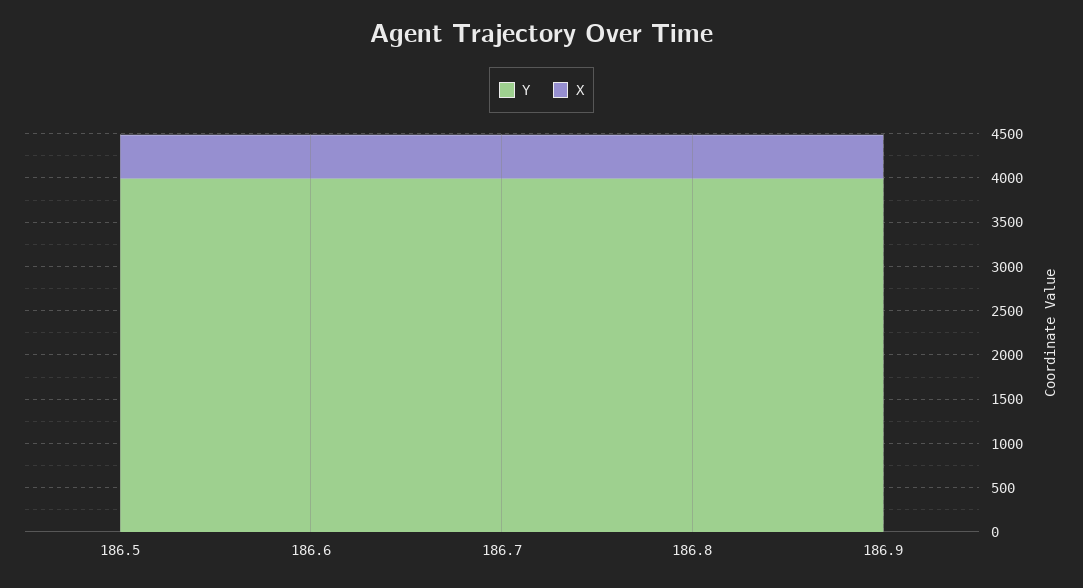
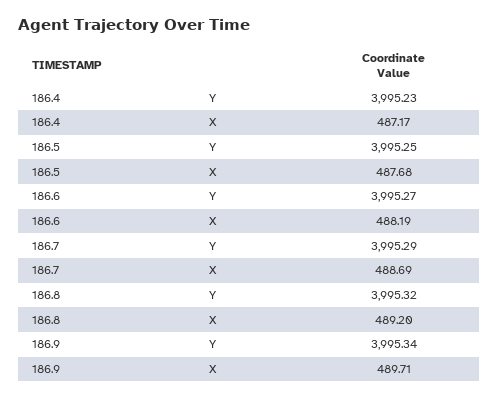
Y, 186.4: none -> 3995.23
X, 186.4: none -> 487.17

